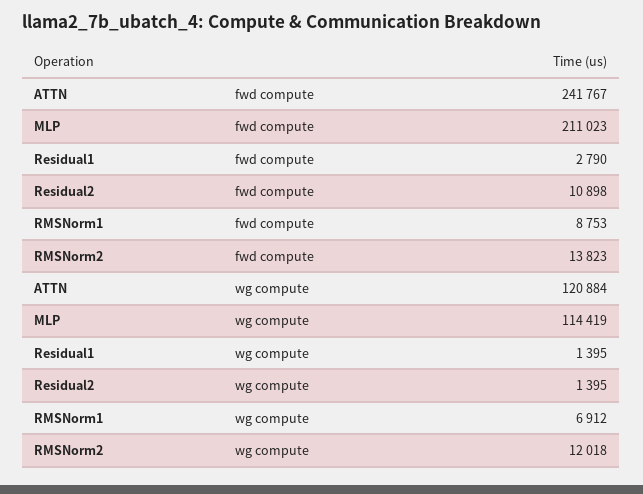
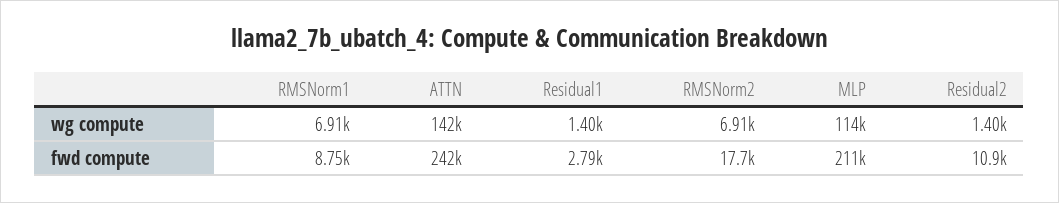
RMSNorm2, fwd compute: 13823 -> 17700
ATTN, wg compute: 120884 -> 142000
RMSNorm2, wg compute: 12018 -> 6910

